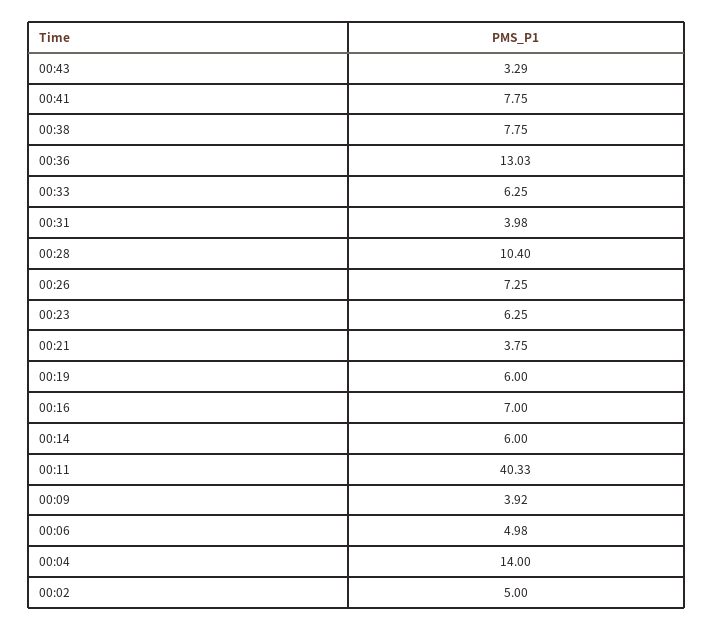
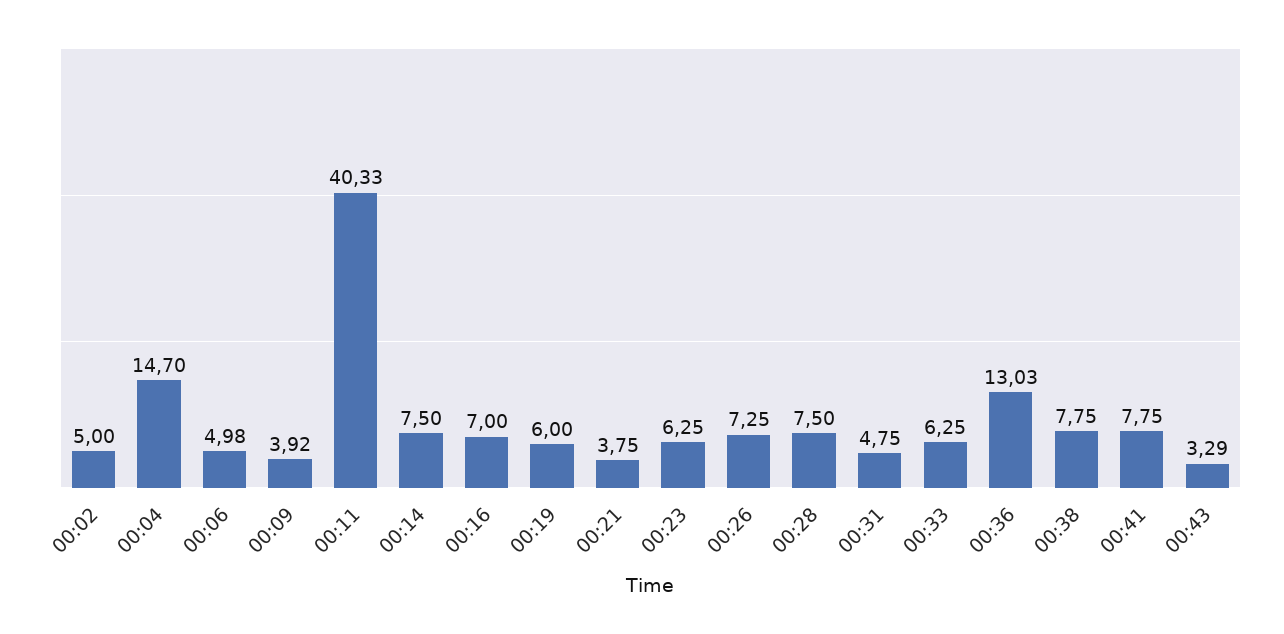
00:31: 3.98 -> 4.75
00:28: 10.4 -> 7.5
00:14: 6 -> 7.5
00:04: 14 -> 14.7

